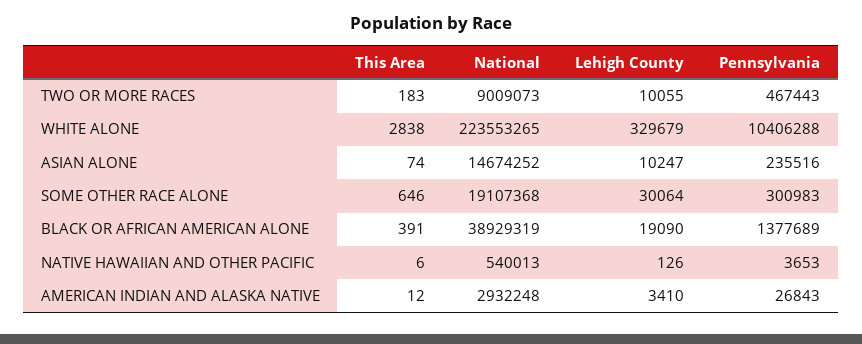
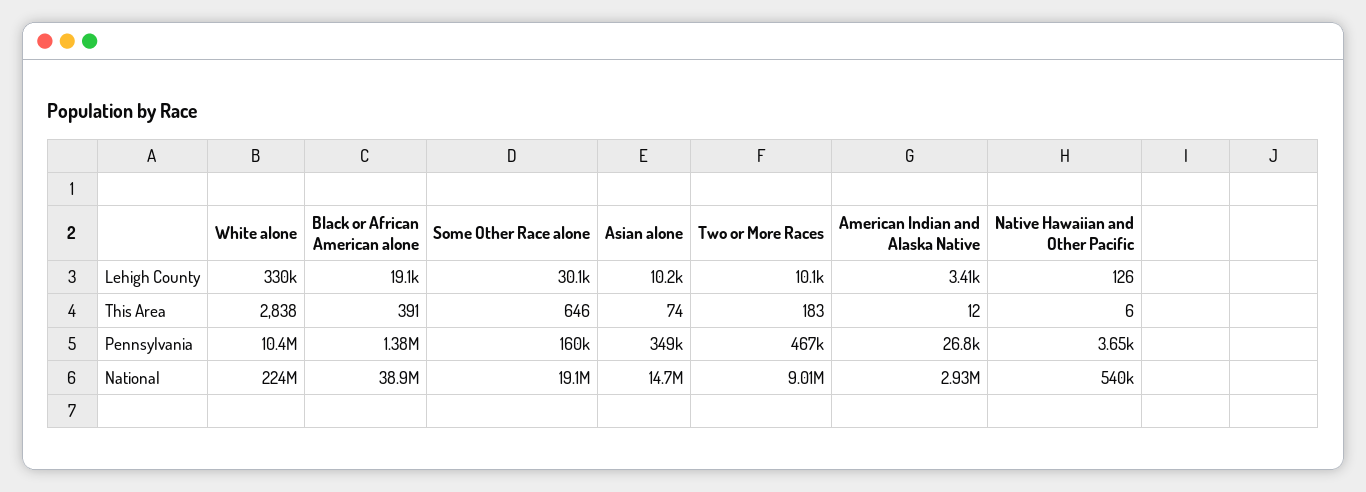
Pennsylvania, ASIAN ALONE: 235516 -> 349000
Pennsylvania, SOME OTHER RACE ALONE: 300983 -> 160000

